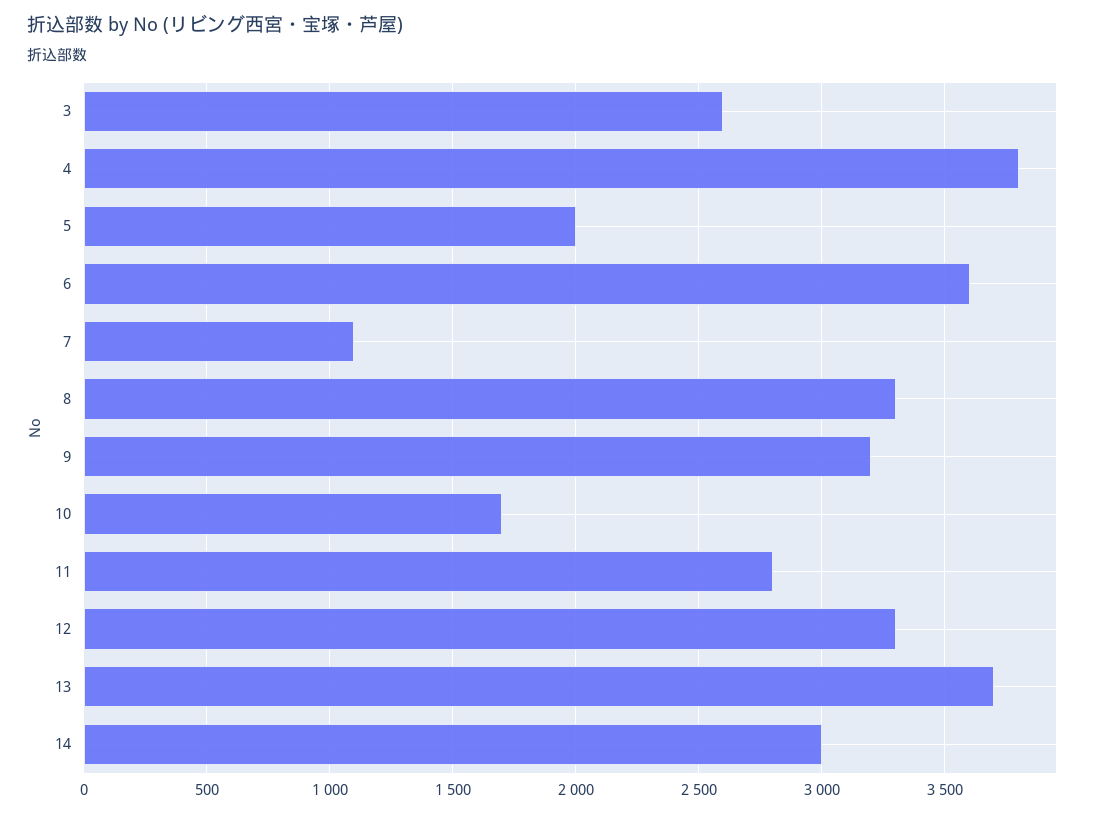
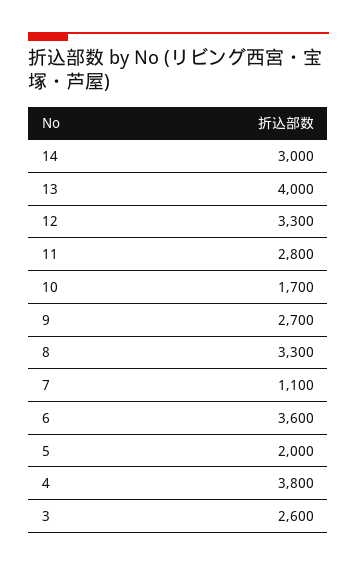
9: 3200 -> 2700
13: 3700 -> 4000

